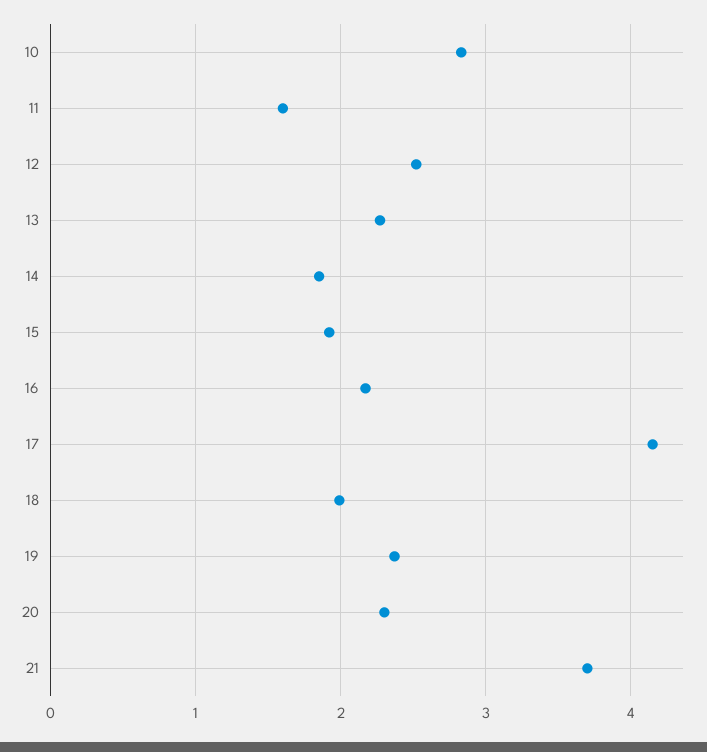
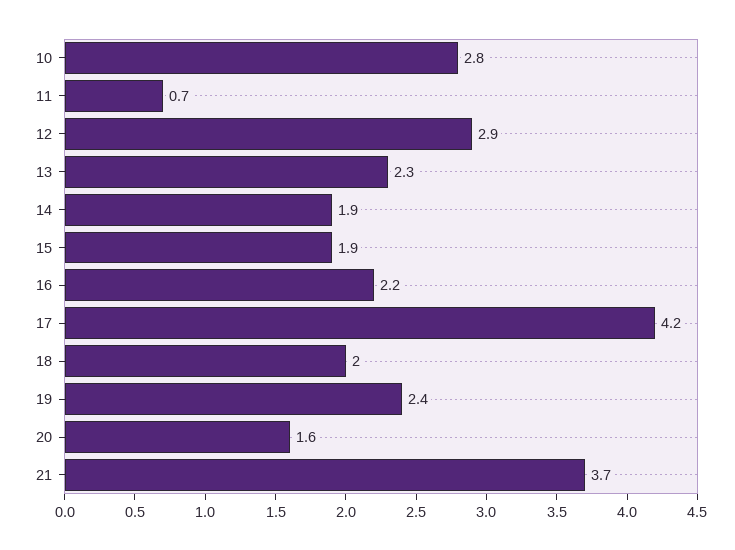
11: 1.6 -> 0.7
12: 2.5 -> 2.9
20: 2.3 -> 1.6

